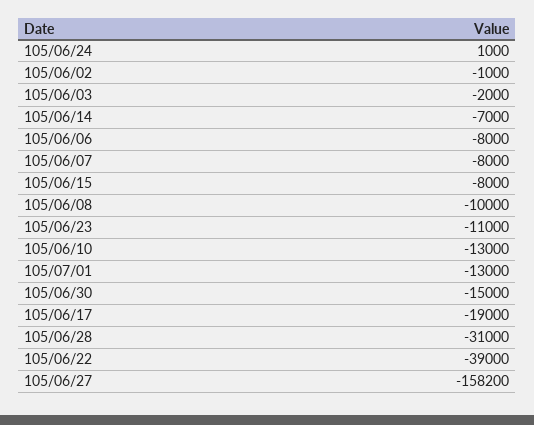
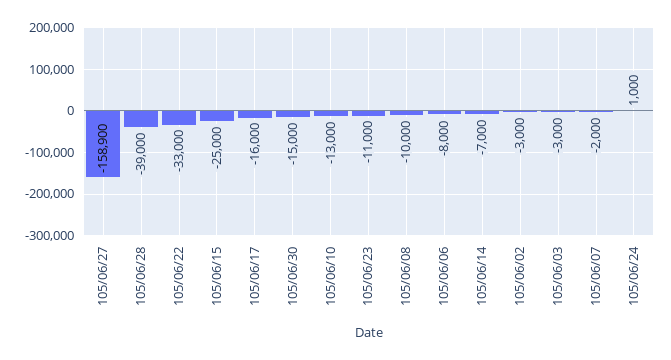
105/06/02: -1000 -> -3000
105/06/03: -2000 -> -3000
105/06/07: -8000 -> -2000
105/06/15: -8000 -> -25000
105/07/01: -13000 -> none
105/06/17: -19000 -> -16000
105/06/28: -31000 -> -39000
105/06/22: -39000 -> -33000
105/06/27: -158200 -> -158900

